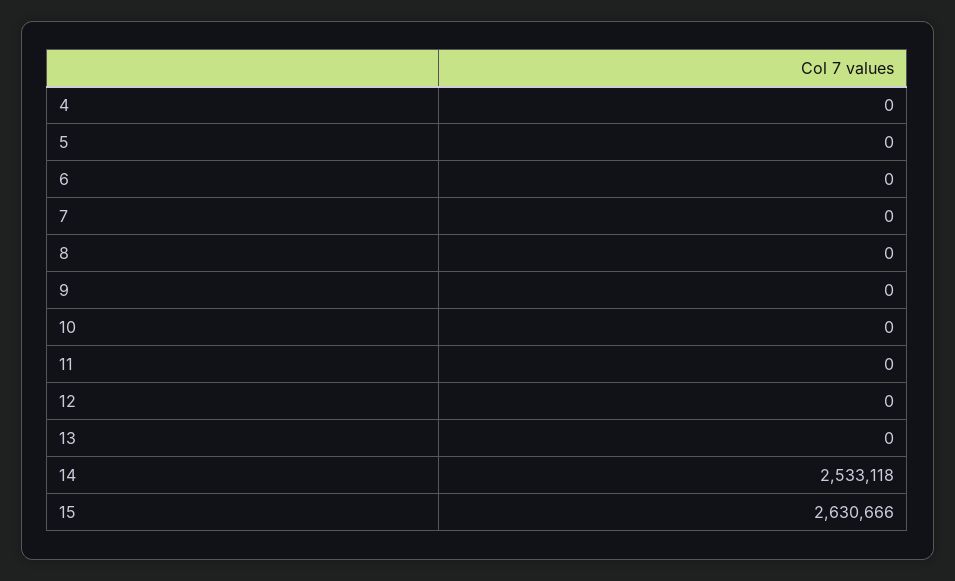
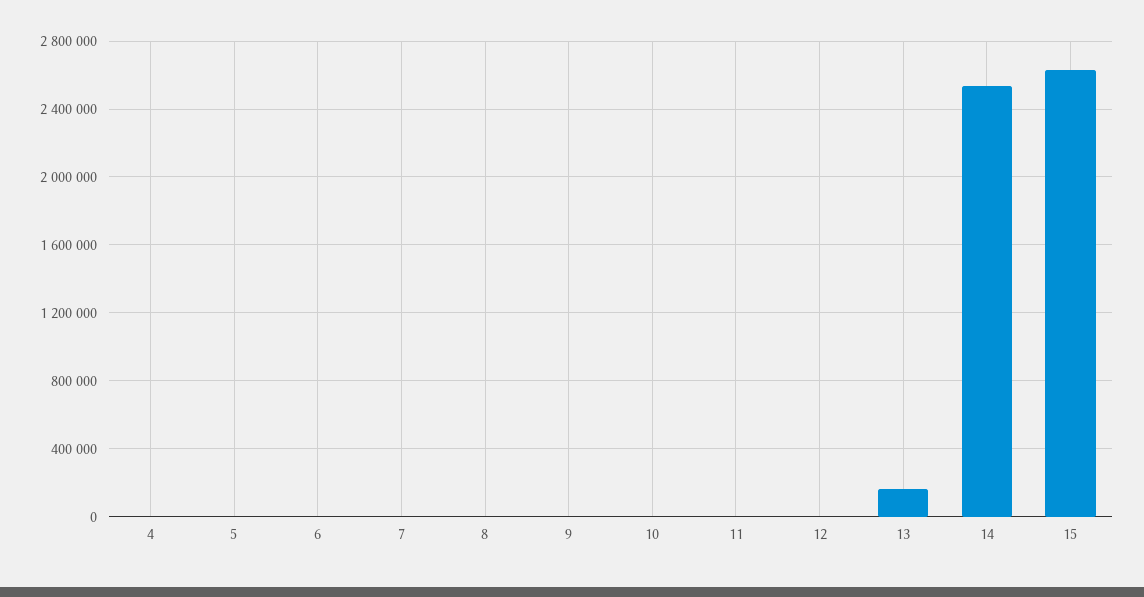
13: 0 -> 150000

